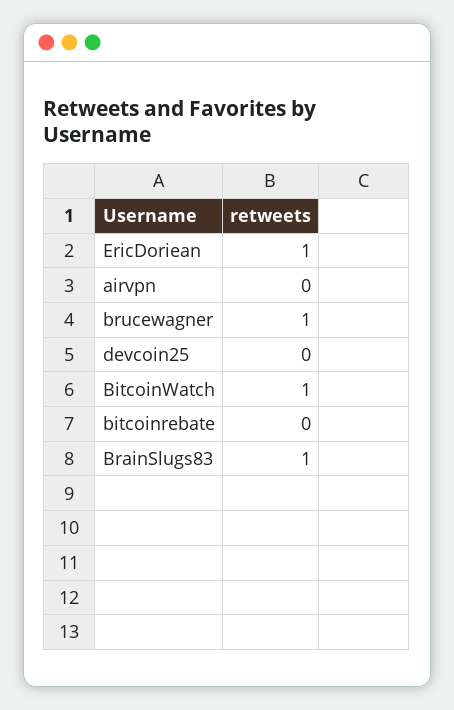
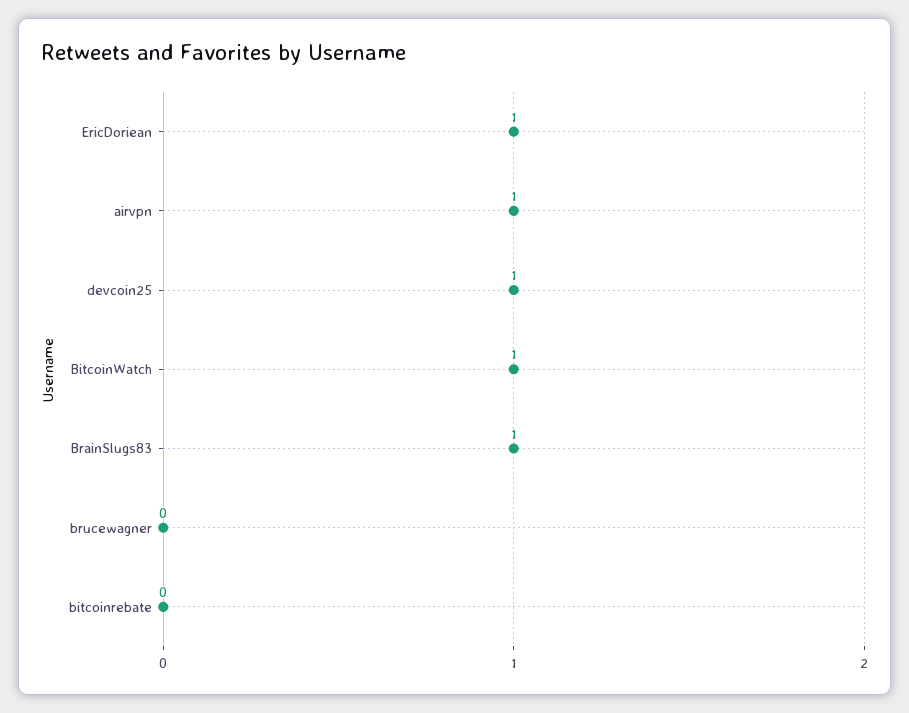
airvpn: 0 -> 1
brucewagner: 1 -> 0
devcoin25: 0 -> 1

